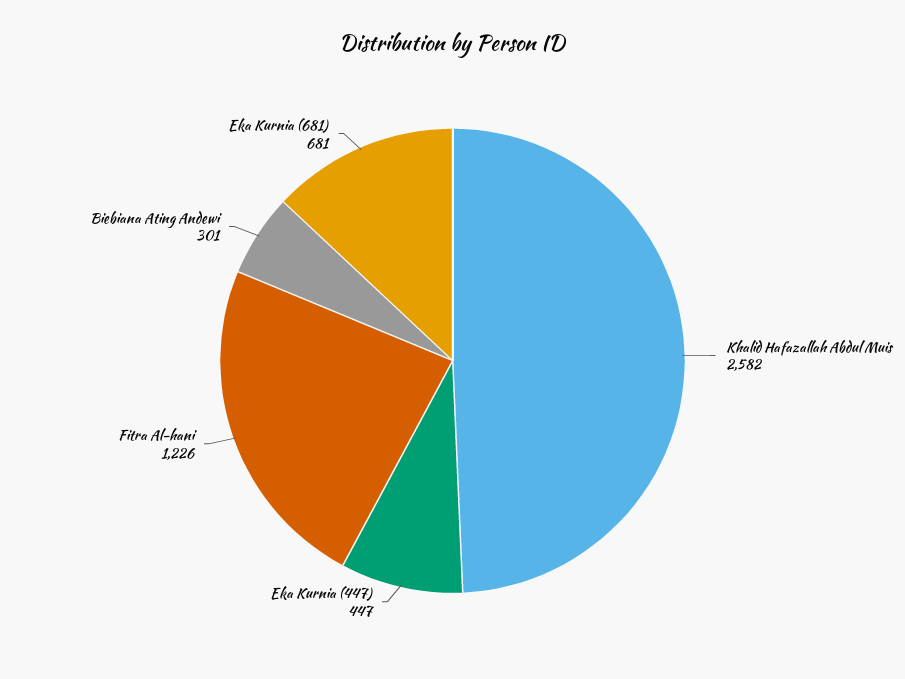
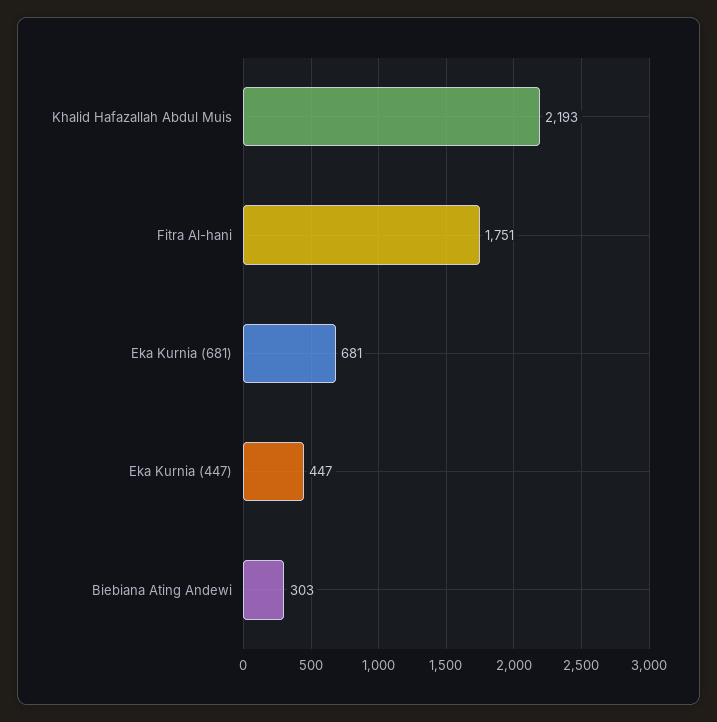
Khalid Hafazallah Abdul Muis: 2582 -> 2193
Fitra Al-hani: 1226 -> 1751
Biebiana Ating Andewi: 301 -> 303

